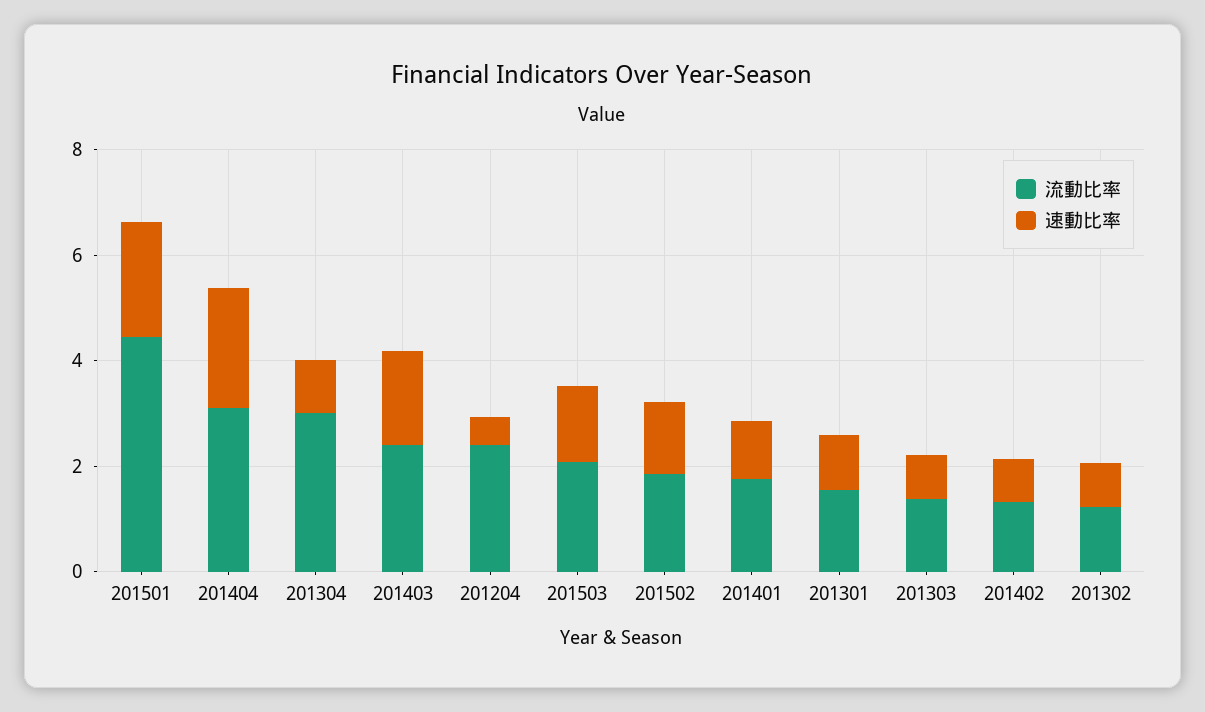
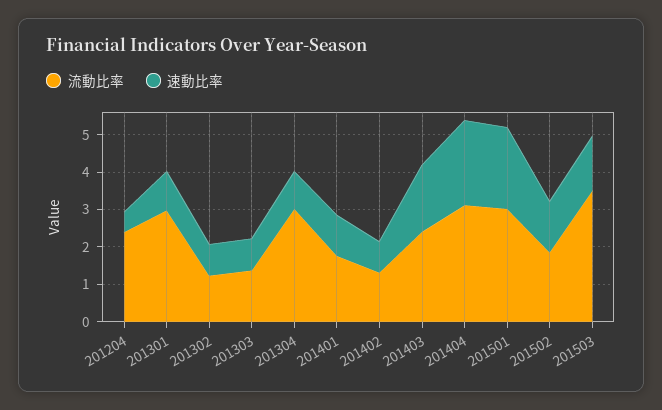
流動比率, 201501: 4.5 -> 3
流動比率, 201503: 2 -> 3.5
流動比率, 201301: 1.5 -> 3

